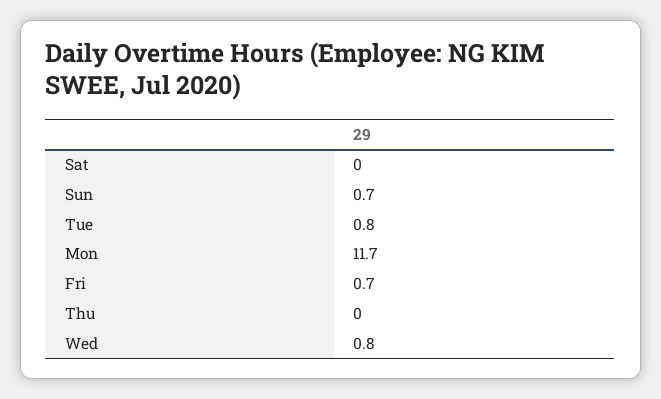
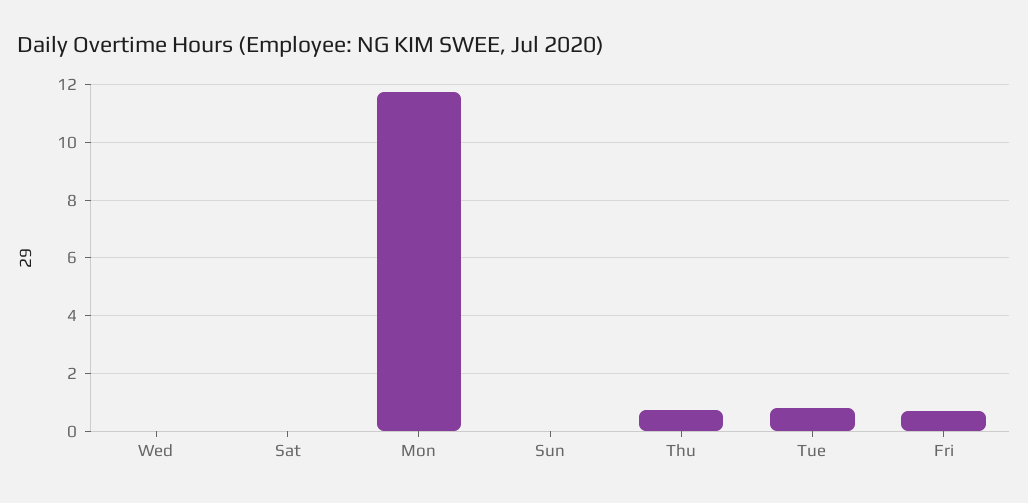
Sun: 0.7 -> 0
Thu: 0 -> 0.75
Wed: 0.8 -> 0

